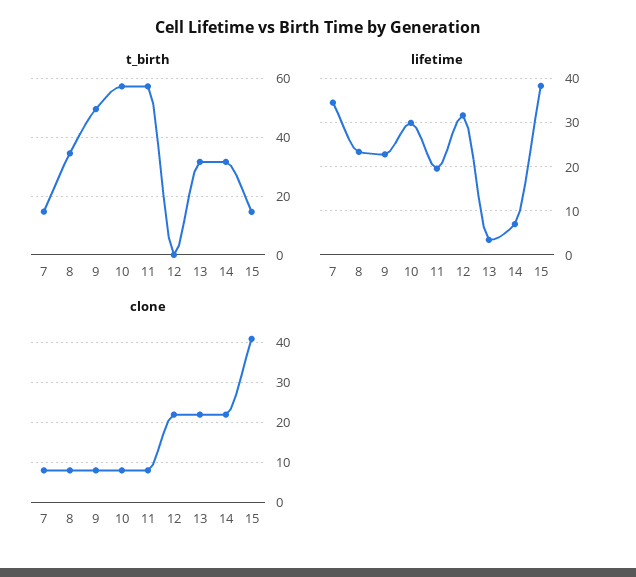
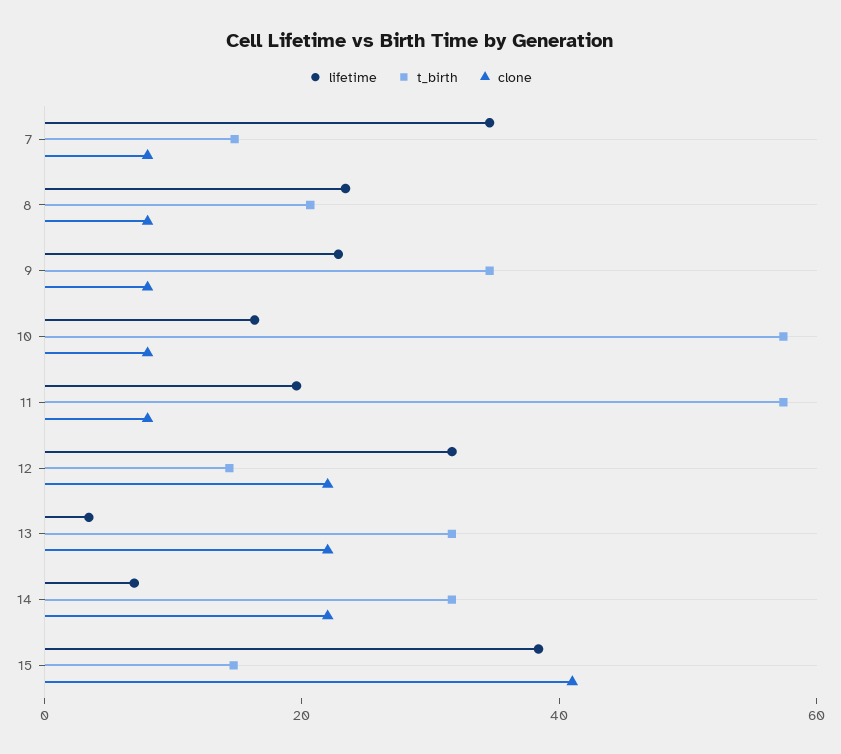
t_birth, 8: 35 -> 20
t_birth, 9: 50 -> 35
t_birth, 12: 0 -> 15
lifetime, 10: 30 -> 15

